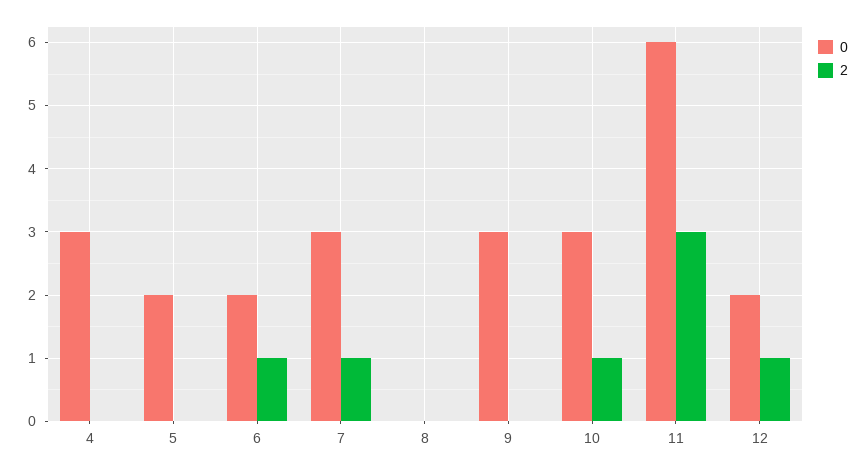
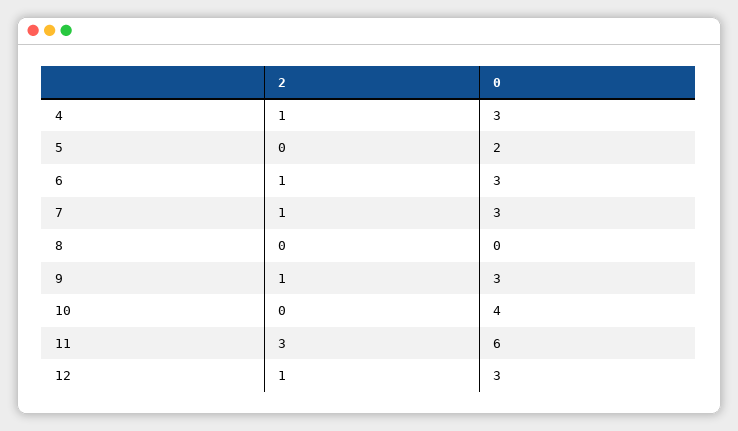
2, 4: 0 -> 1
0, 6: 2 -> 3
2, 9: 0 -> 1
0, 10: 3 -> 4
2, 10: 1 -> 0
0, 12: 2 -> 3

